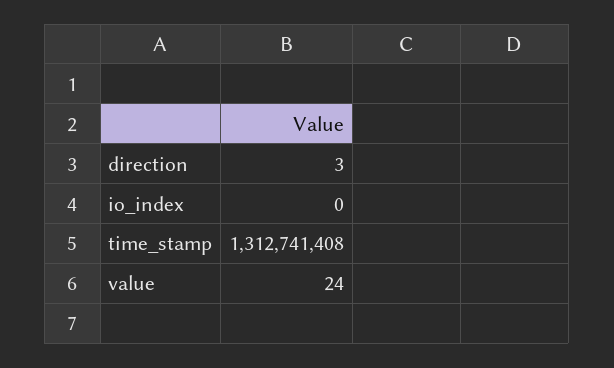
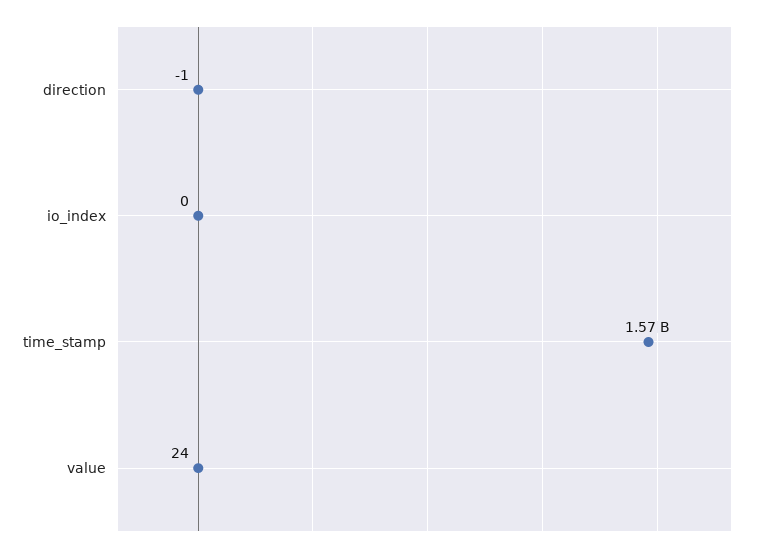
direction: 3 -> -1
time_stamp: 1312741408 -> 1570000000

